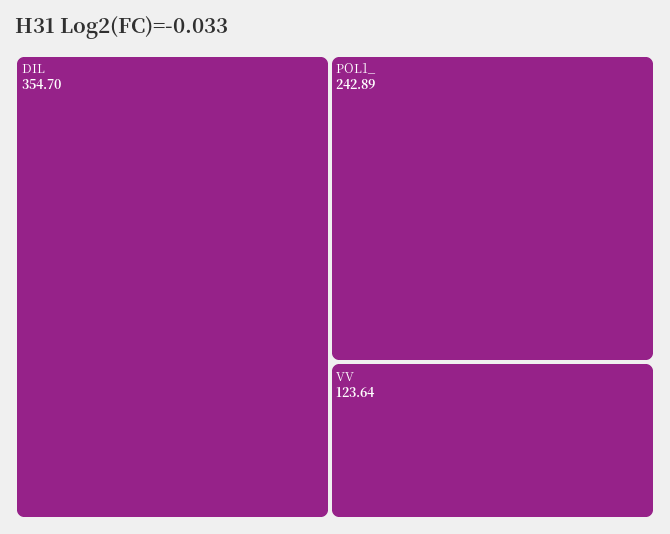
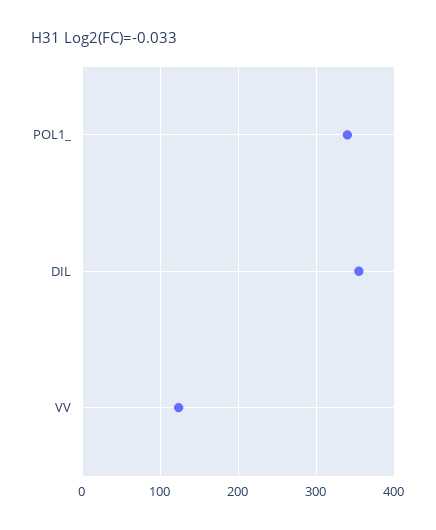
POL1_: 242.89 -> 340

